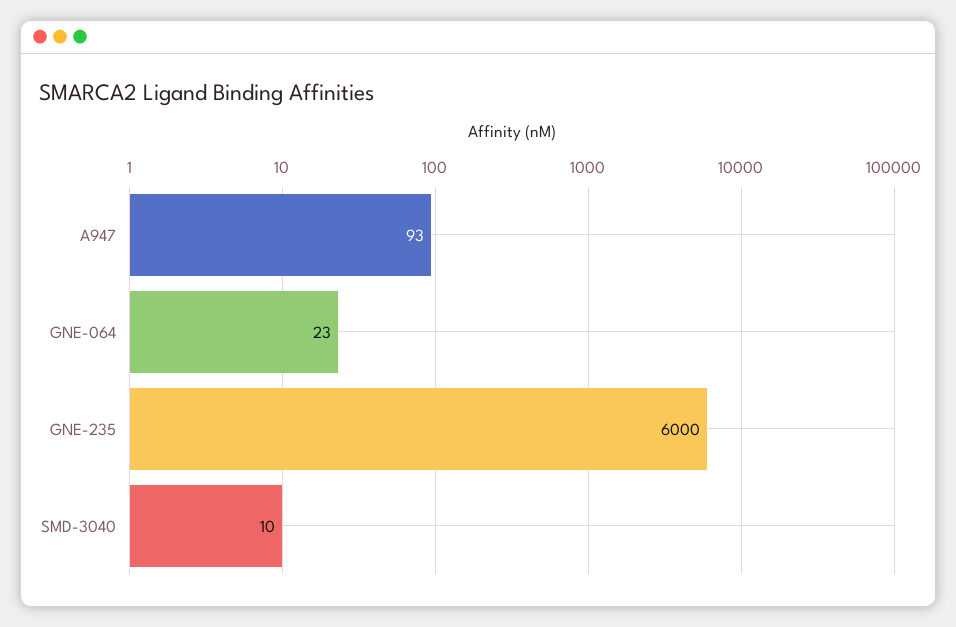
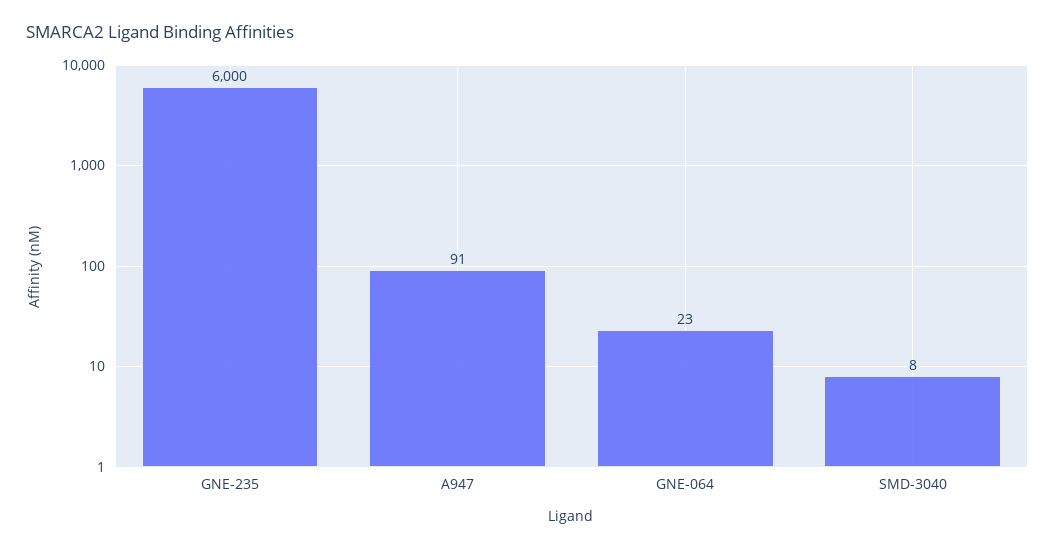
A947: 93 -> 91
SMD-3040: 10 -> 8

